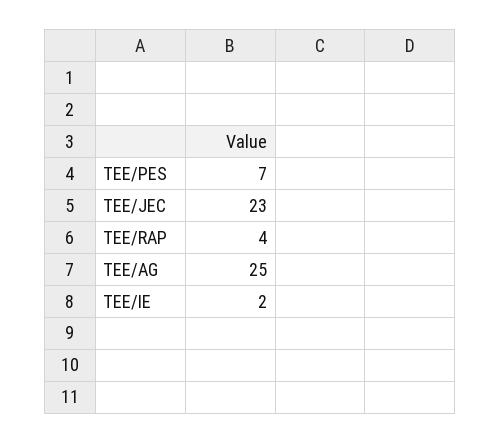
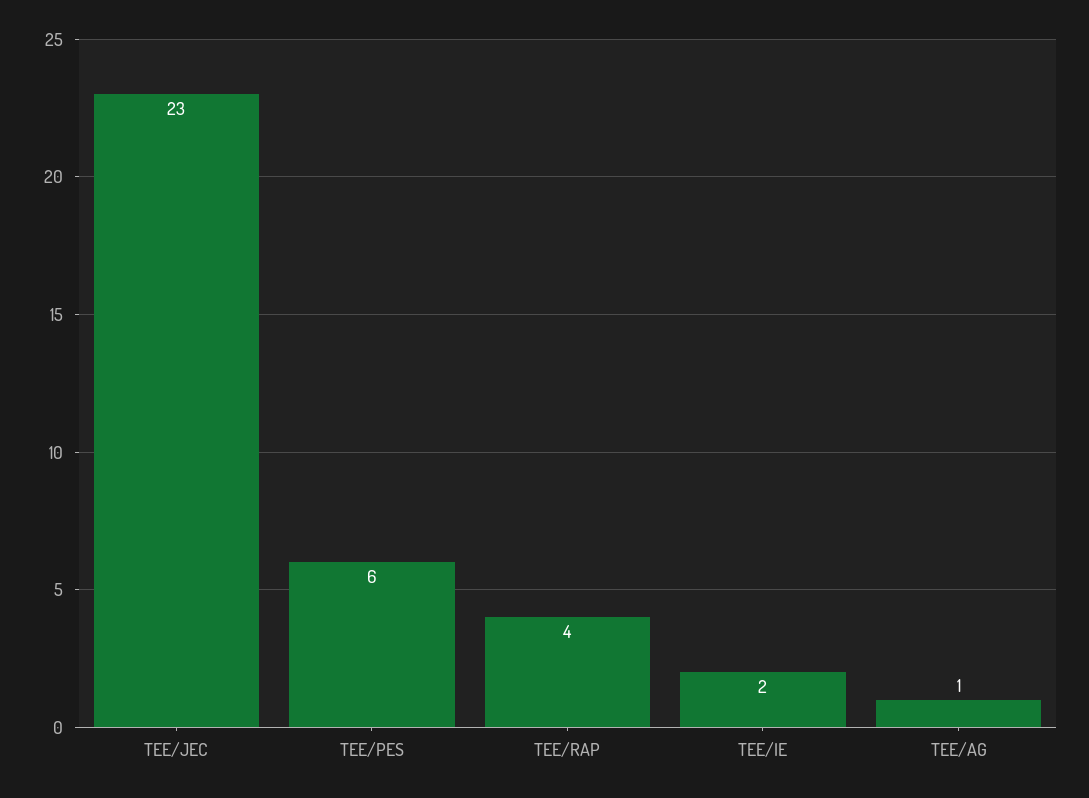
TEE/PES: 7 -> 6
TEE/AG: 25 -> 1

